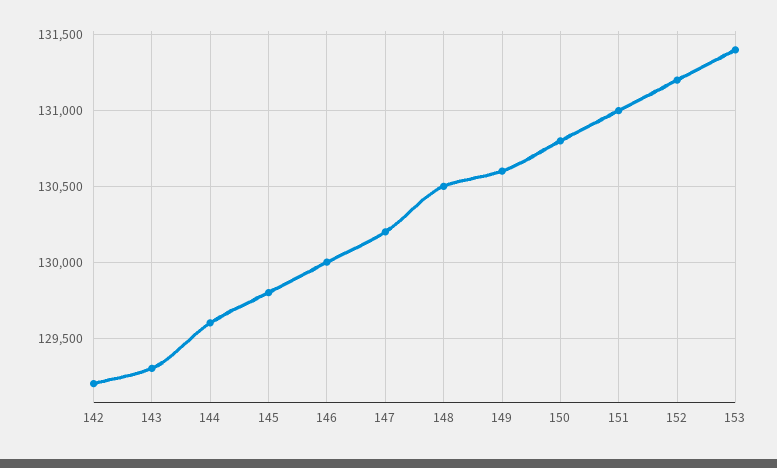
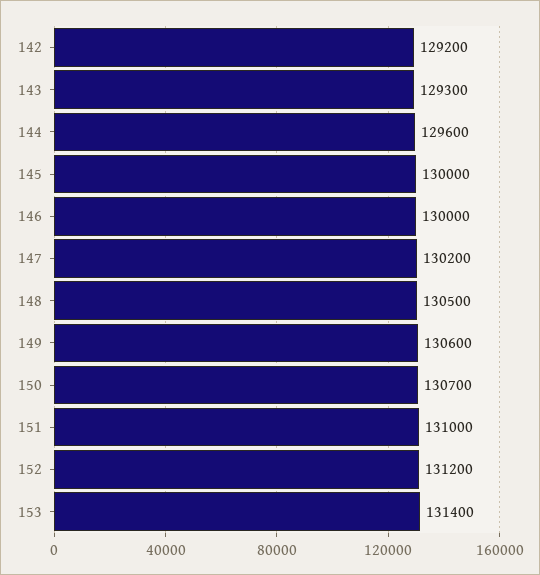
145: 129800 -> 130000
150: 130800 -> 130700

